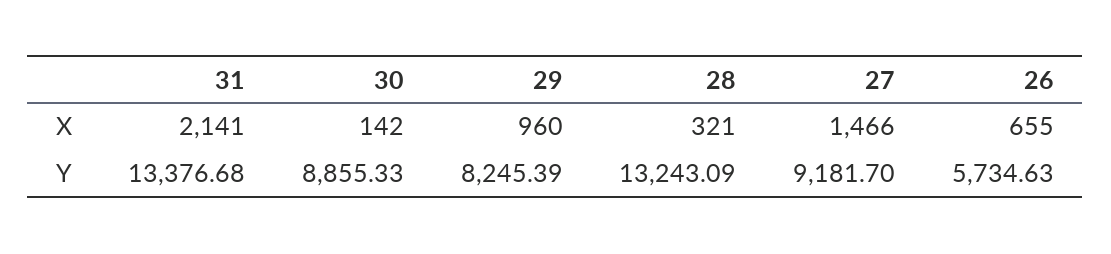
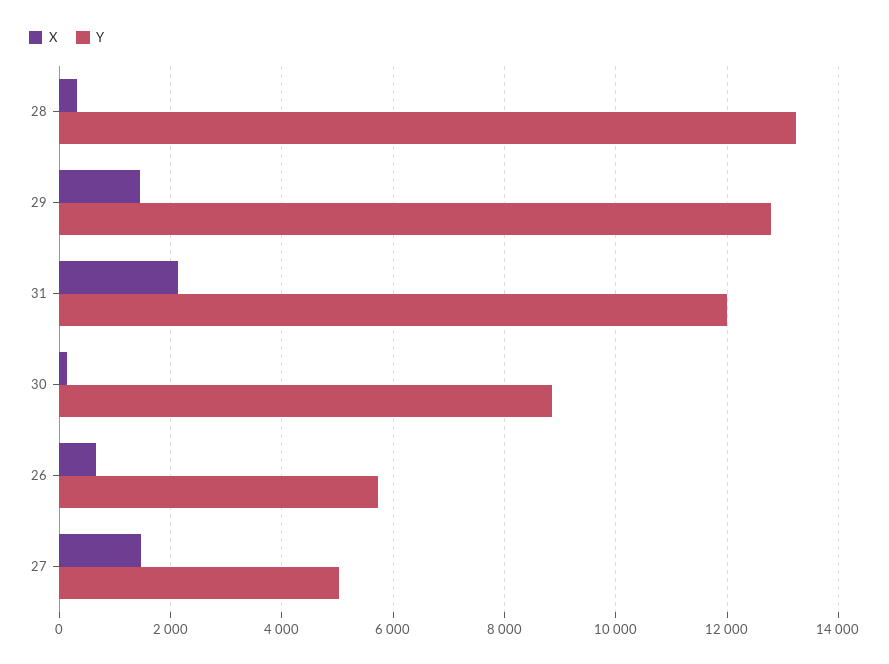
X, 29: 960 -> 1400
Y, 31: 13376.68 -> 12000
Y, 29: 8245.39 -> 12800
Y, 27: 9181.7 -> 5000

